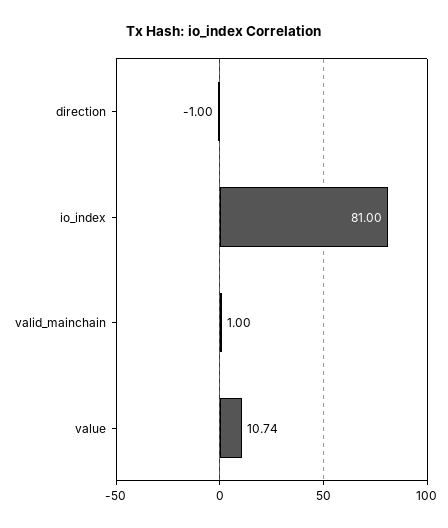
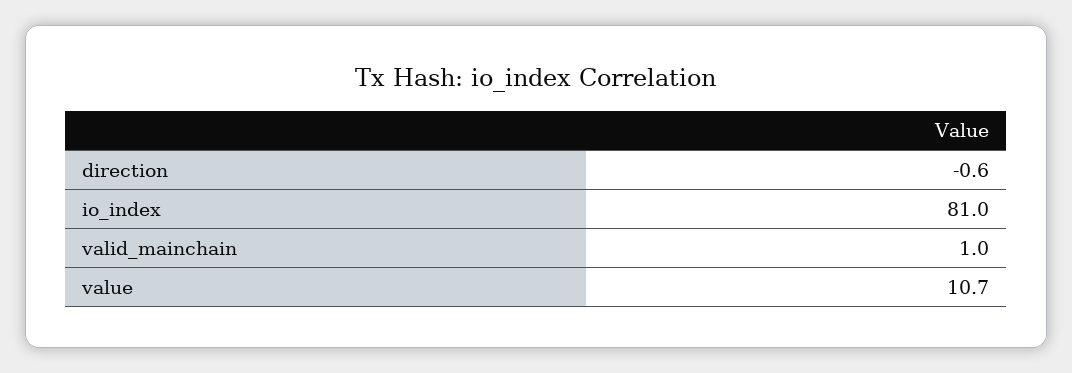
direction: -1 -> -0.6

